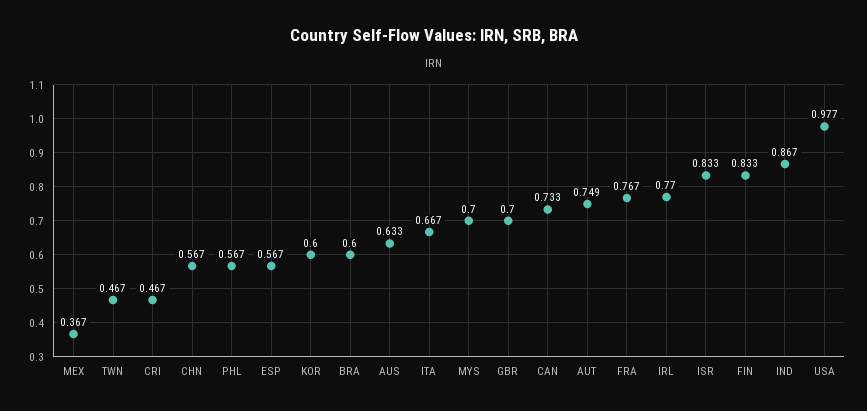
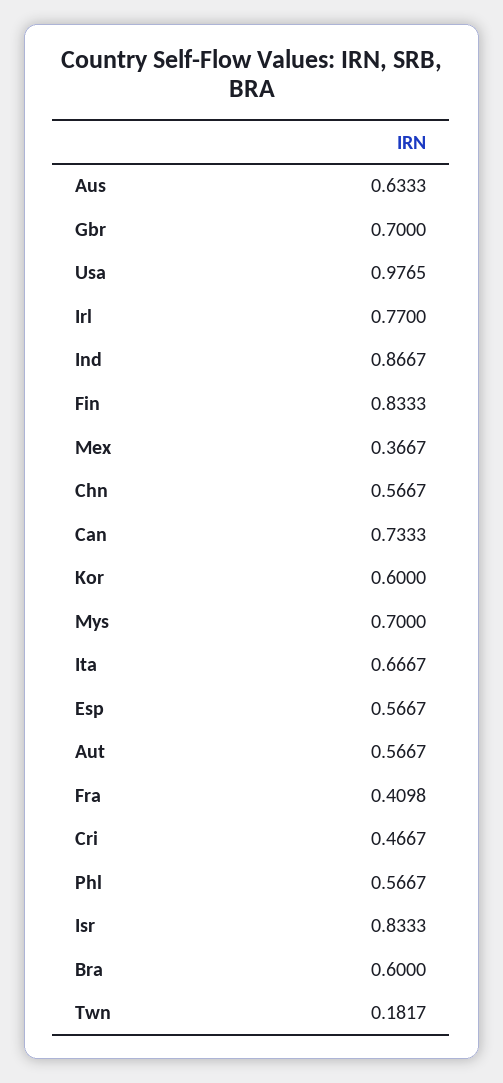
TWN: 0.467 -> 0.1817
AUT: 0.749 -> 0.5667
FRA: 0.767 -> 0.4098

